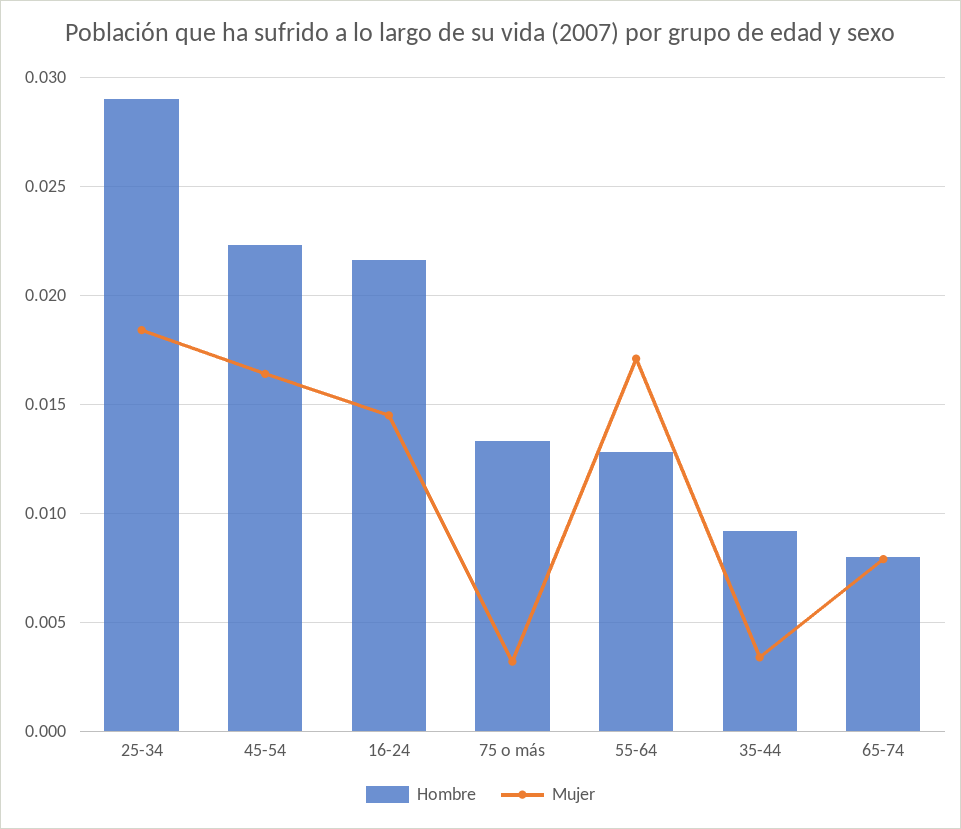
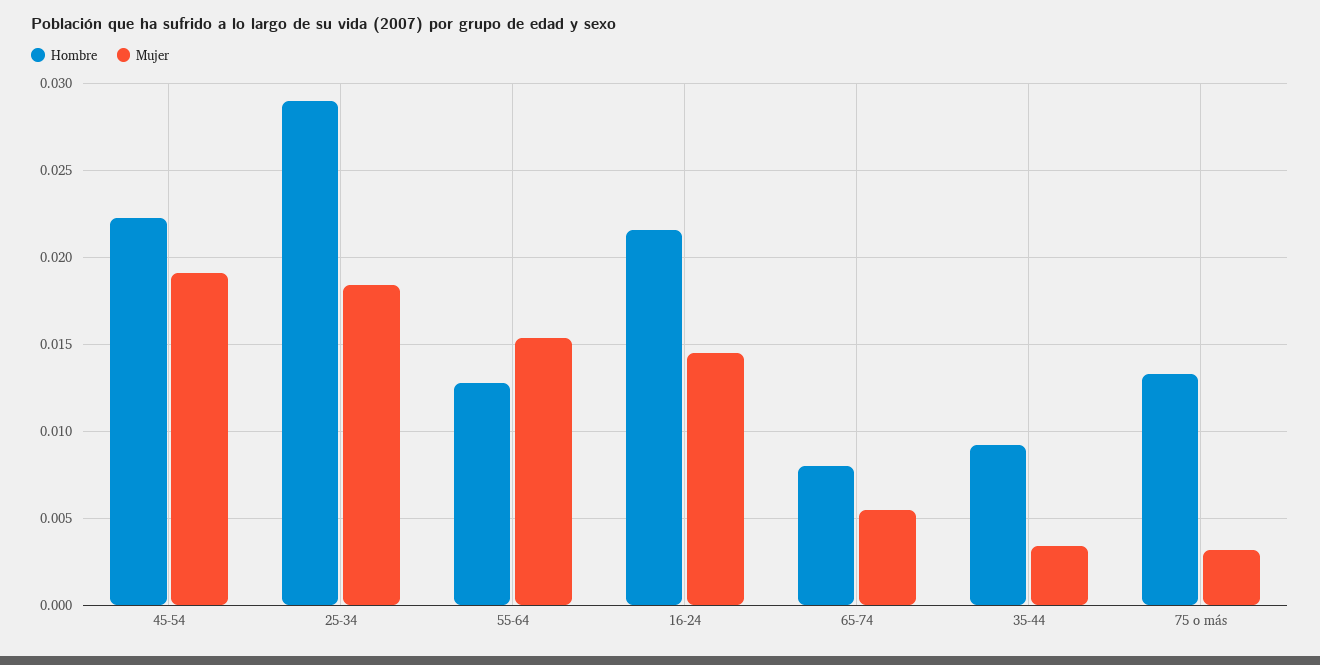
Mujer, 45-54: 0.0165 -> 0.019
Mujer, 55-64: 0.017 -> 0.0155
Mujer, 65-74: 0.008 -> 0.0055

